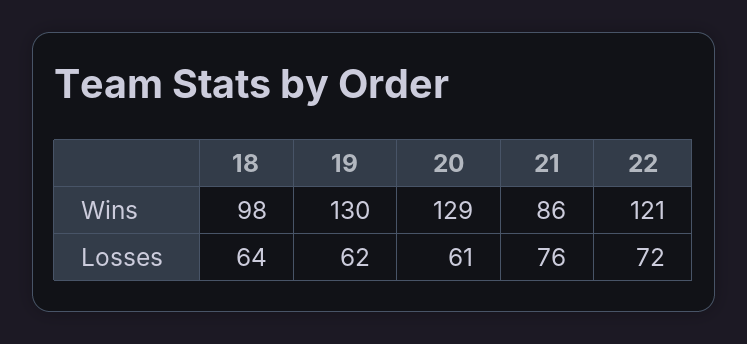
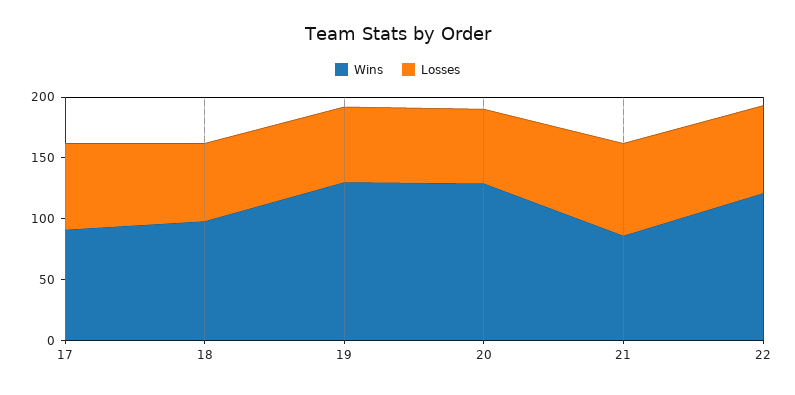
Wins, 17: none -> 90
Losses, 17: none -> 70

